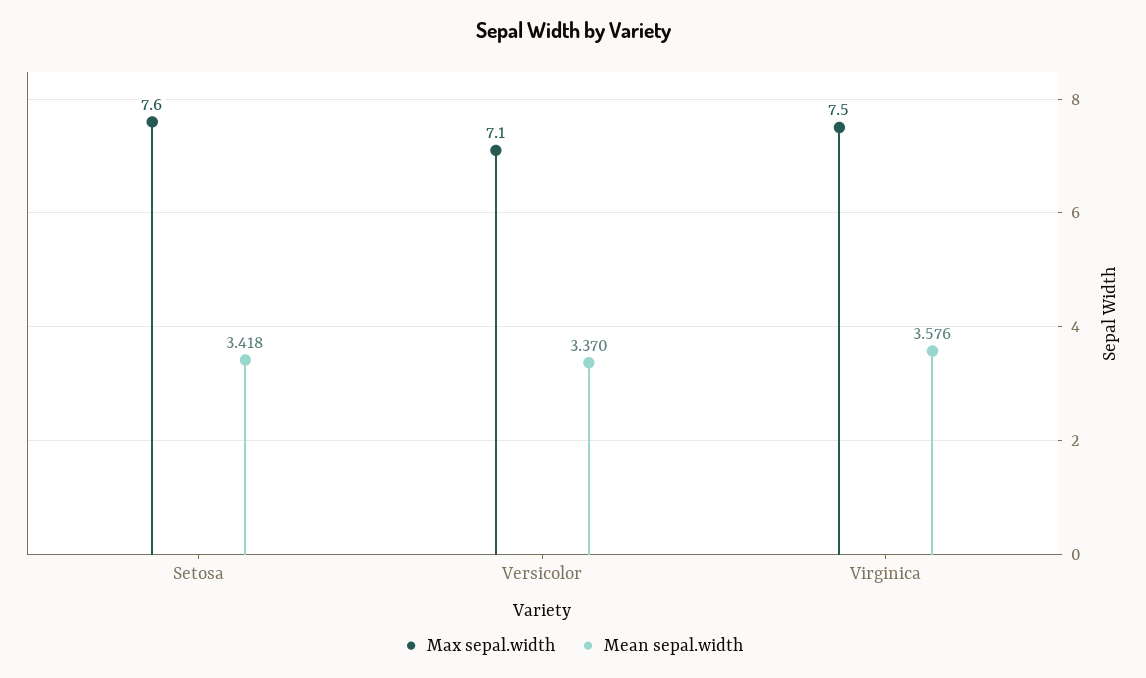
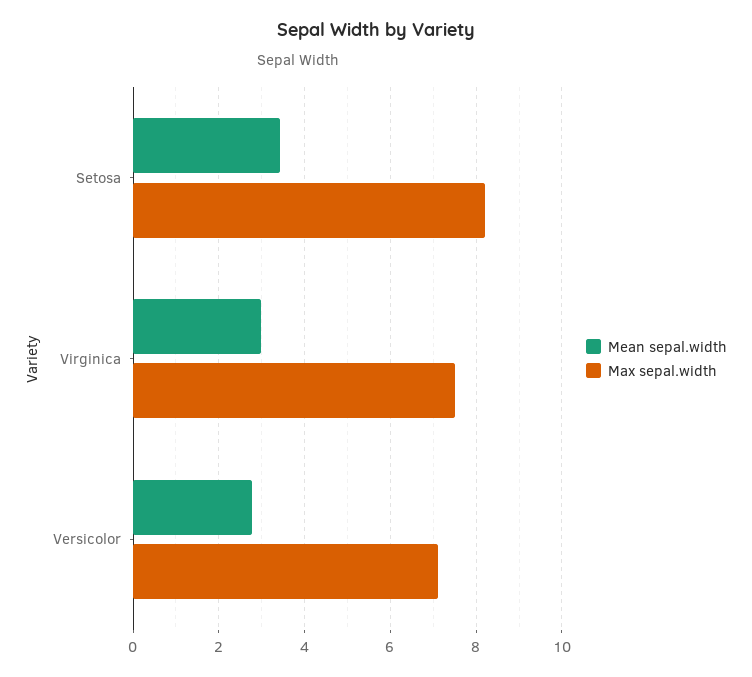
Max sepal.width, Setosa: 7.6 -> 8.2
Mean sepal.width, Versicolor: 3.37 -> 2.8
Mean sepal.width, Virginica: 3.576 -> 3

